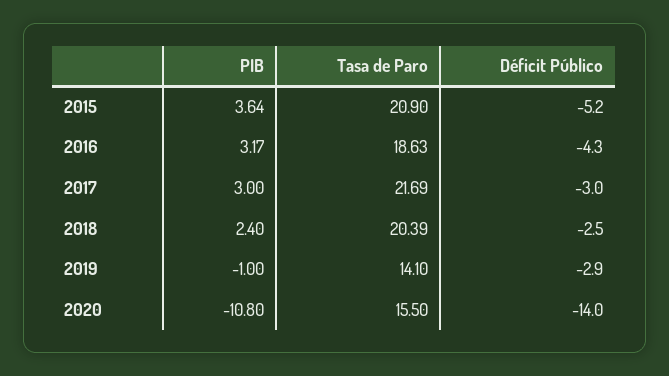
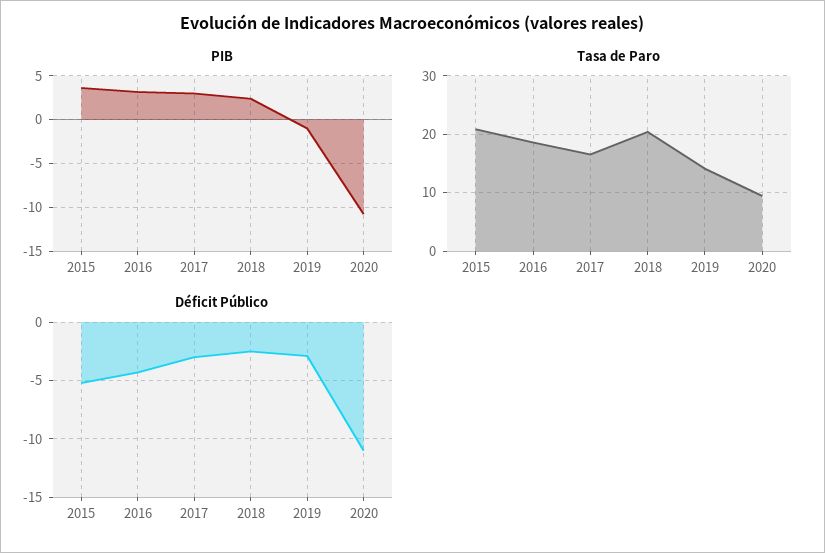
Tasa de Paro, 2017: 21.69 -> 16
Tasa de Paro, 2020: 15.5 -> 10
Déficit Público, 2020: -14 -> -11

